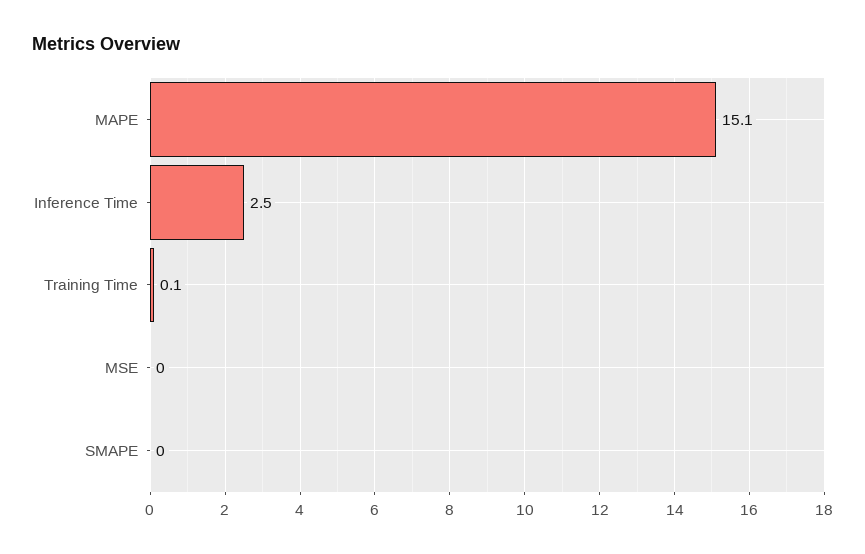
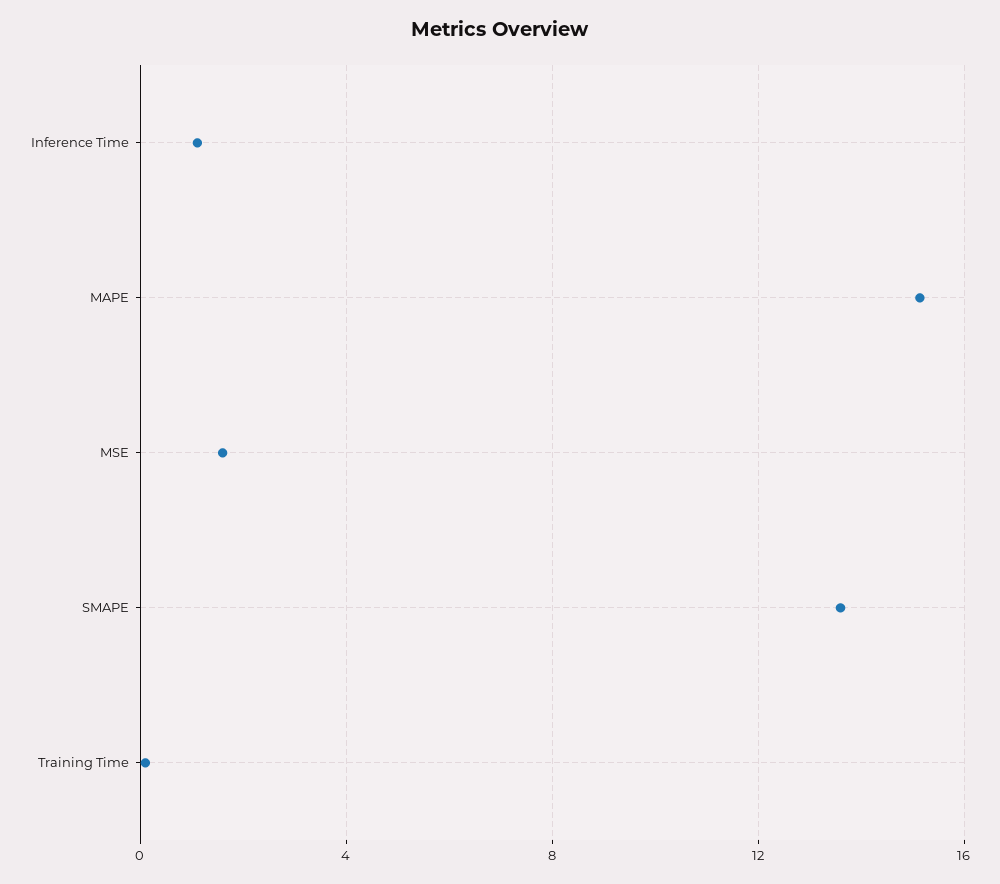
Inference Time: 2.5 -> 1
MSE: 0 -> 1.5
SMAPE: 0 -> 13.5

